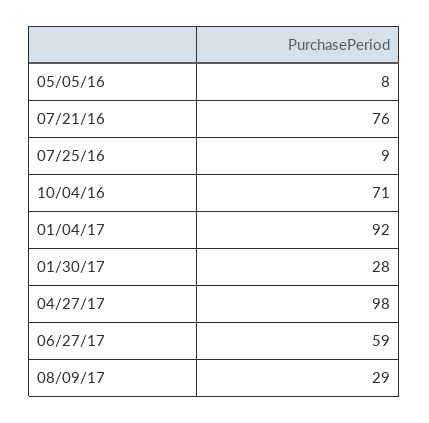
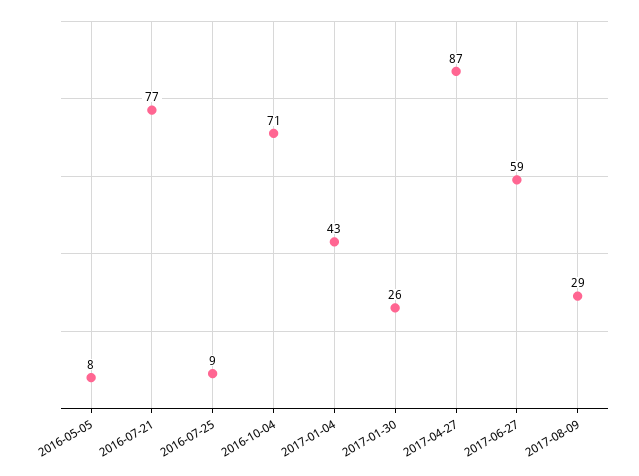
07/21/16: 76 -> 77
01/04/17: 92 -> 43
01/30/17: 28 -> 26
04/27/17: 98 -> 87

